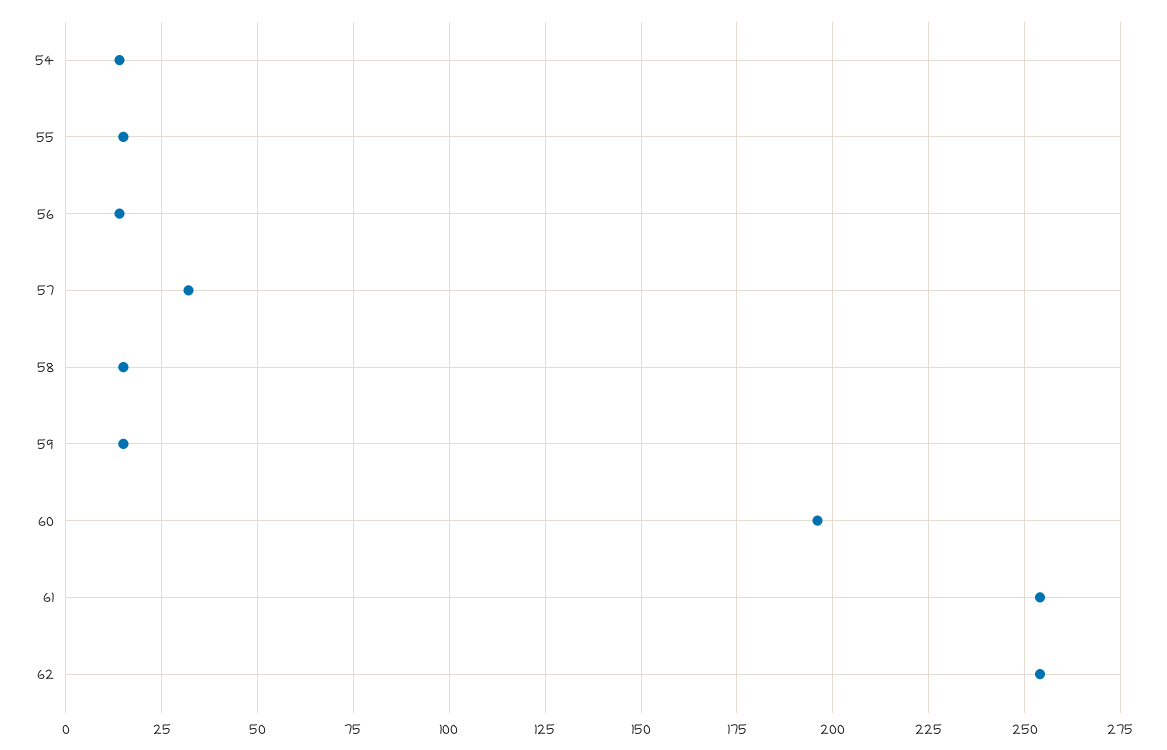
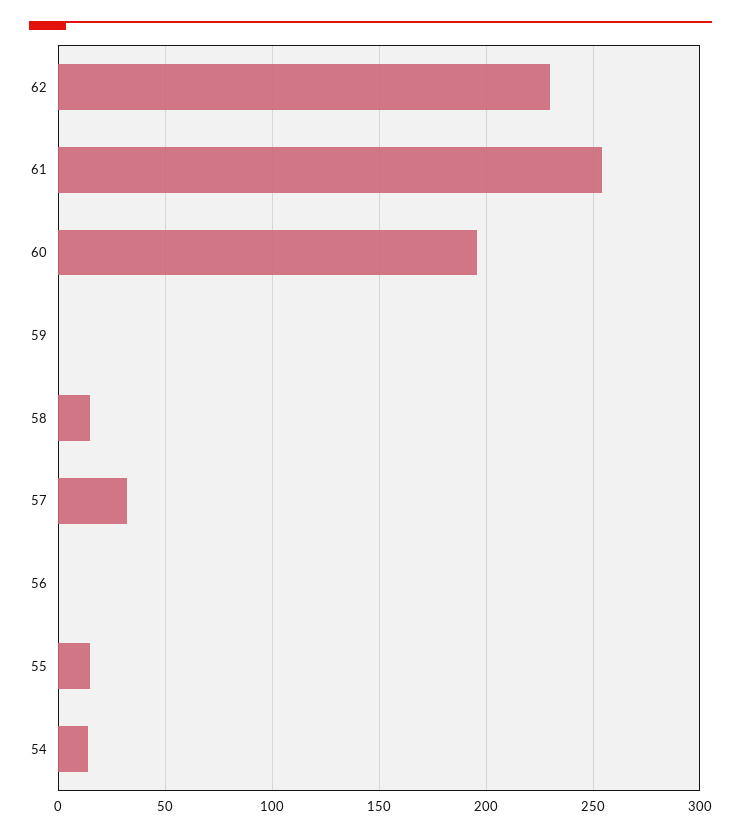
56: 15 -> 0
59: 15 -> 0
62: 255 -> 230

